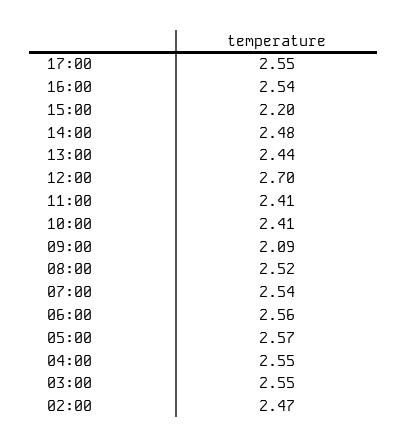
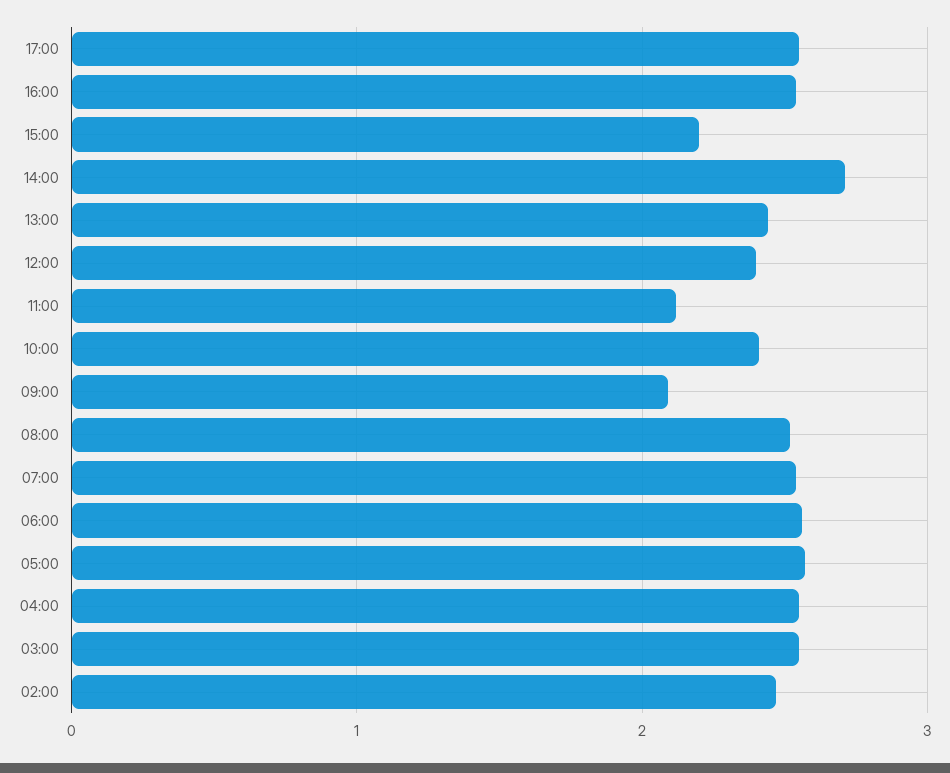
14:00: 2.48 -> 2.7
12:00: 2.7 -> 2.4
11:00: 2.41 -> 2.1

